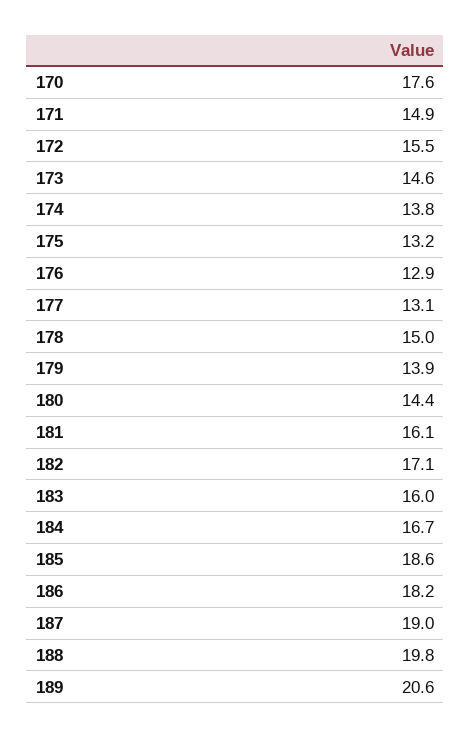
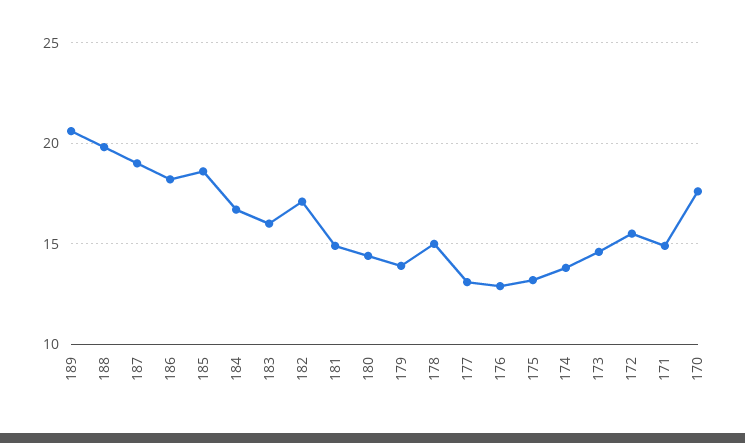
181: 16.1 -> 15

